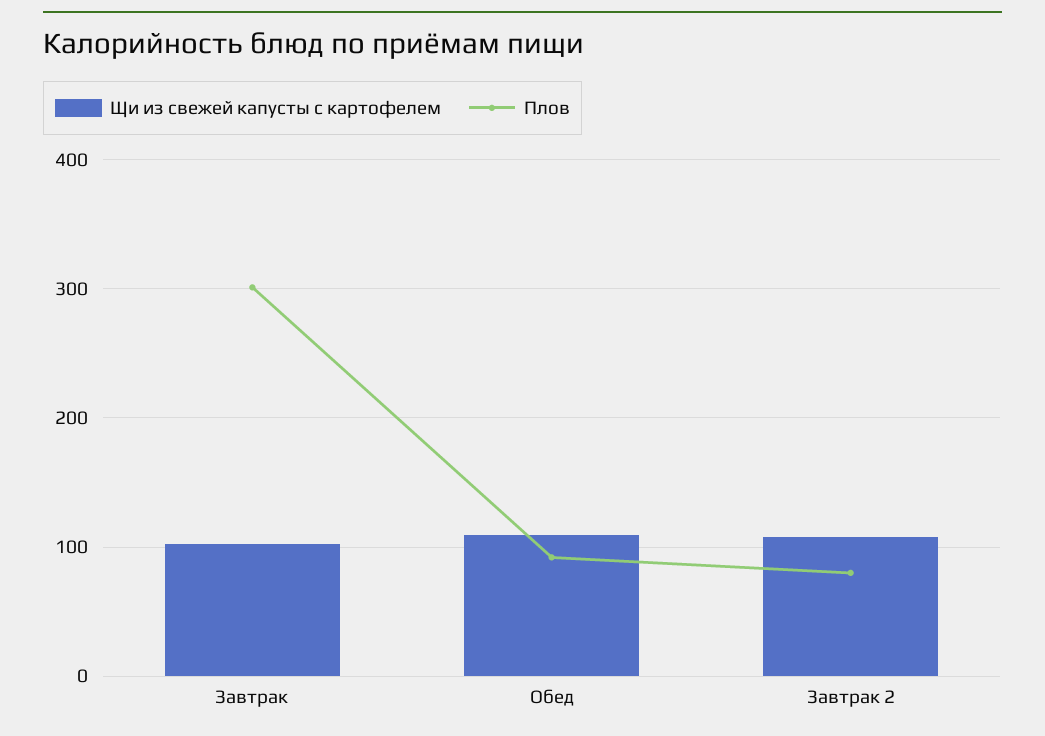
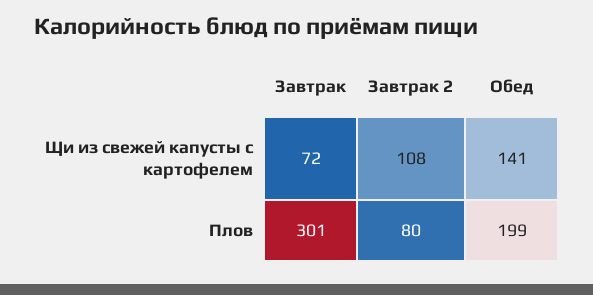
Щи из свежей капусты с картофелем, Завтрак: 100 -> 72
Щи из свежей капусты с картофелем, Обед: 110 -> 141
Плов, Обед: 90 -> 199

